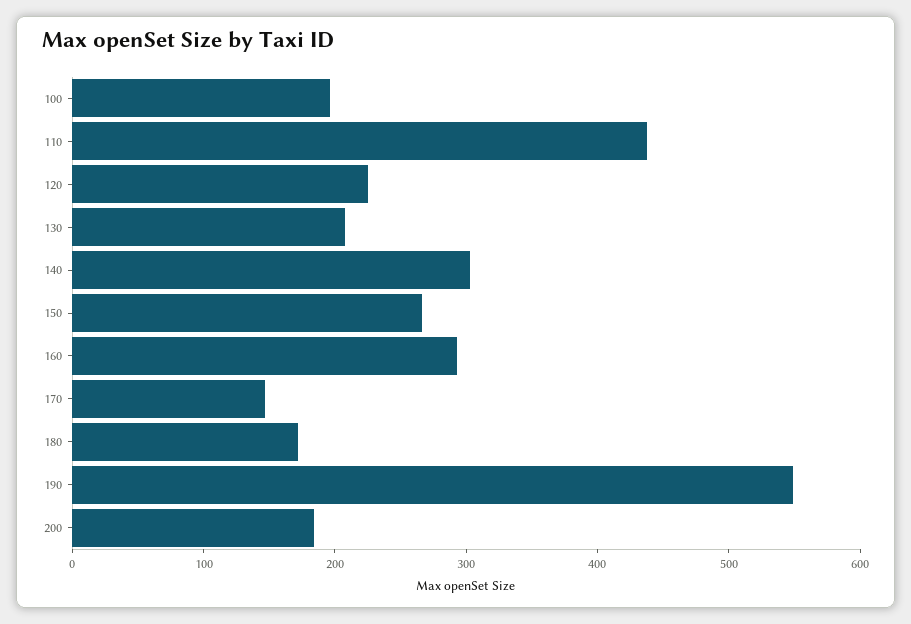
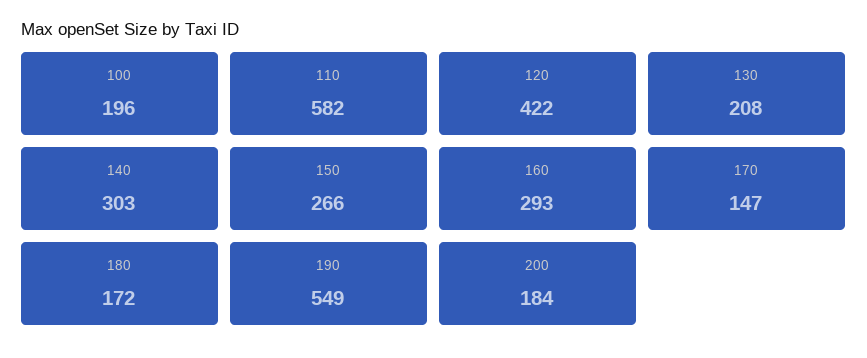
110: 440 -> 582
120: 220 -> 422

